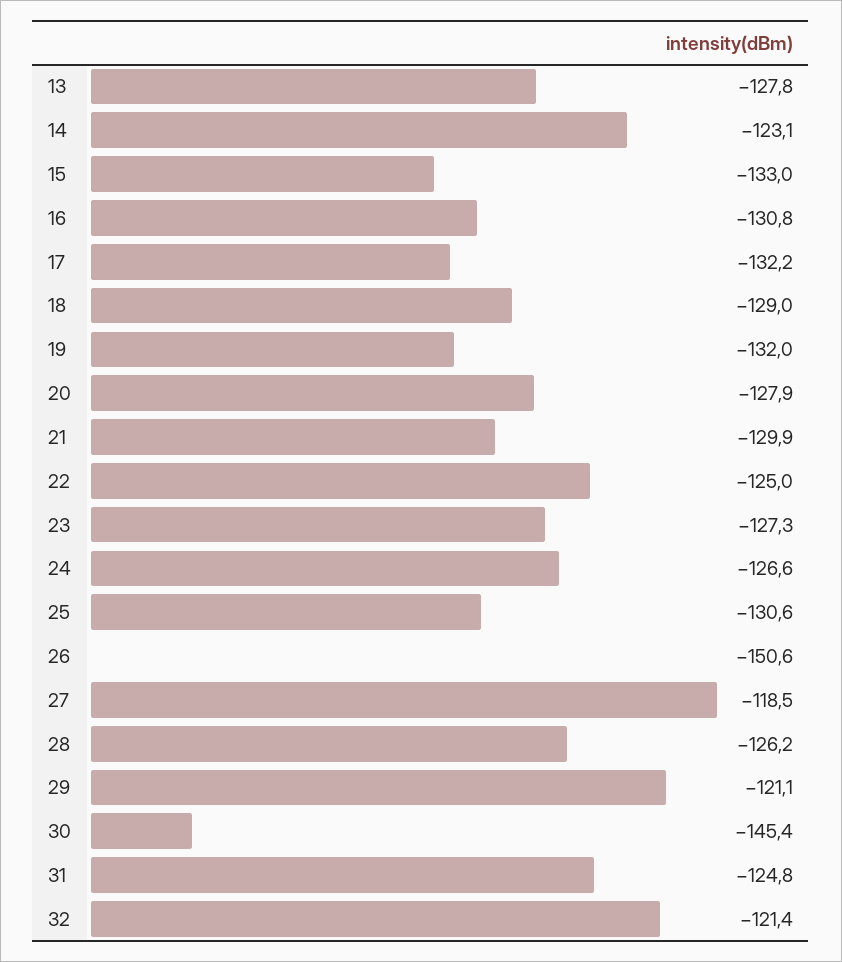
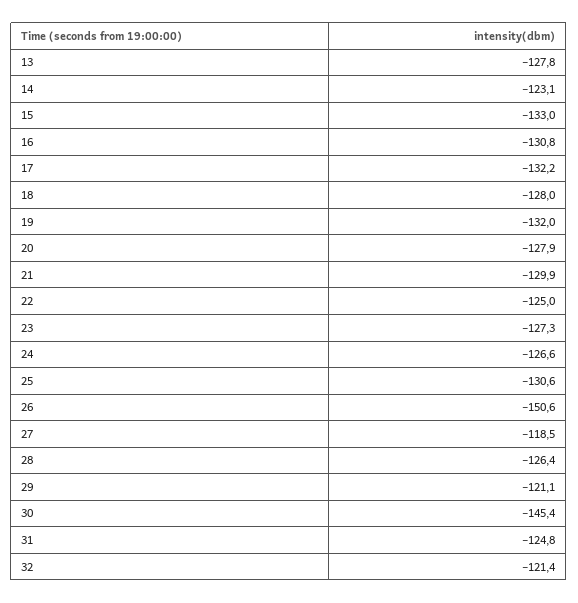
18: -129 -> -128
28: -126.2 -> -126.4

